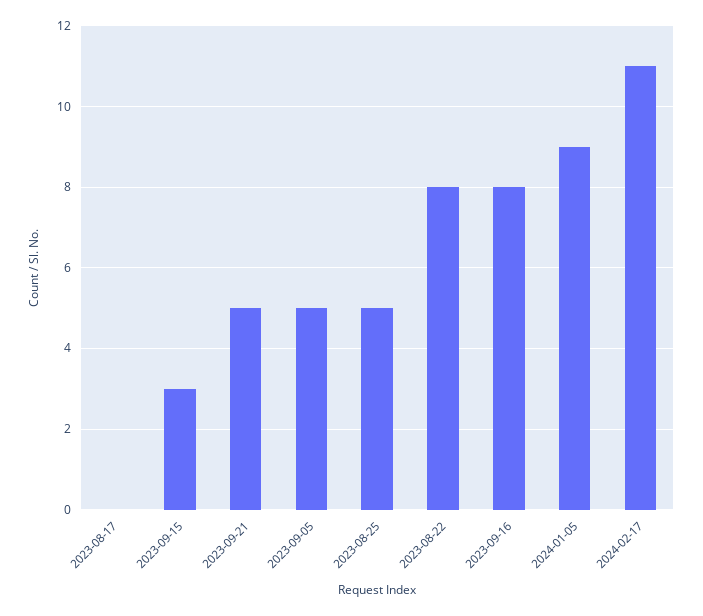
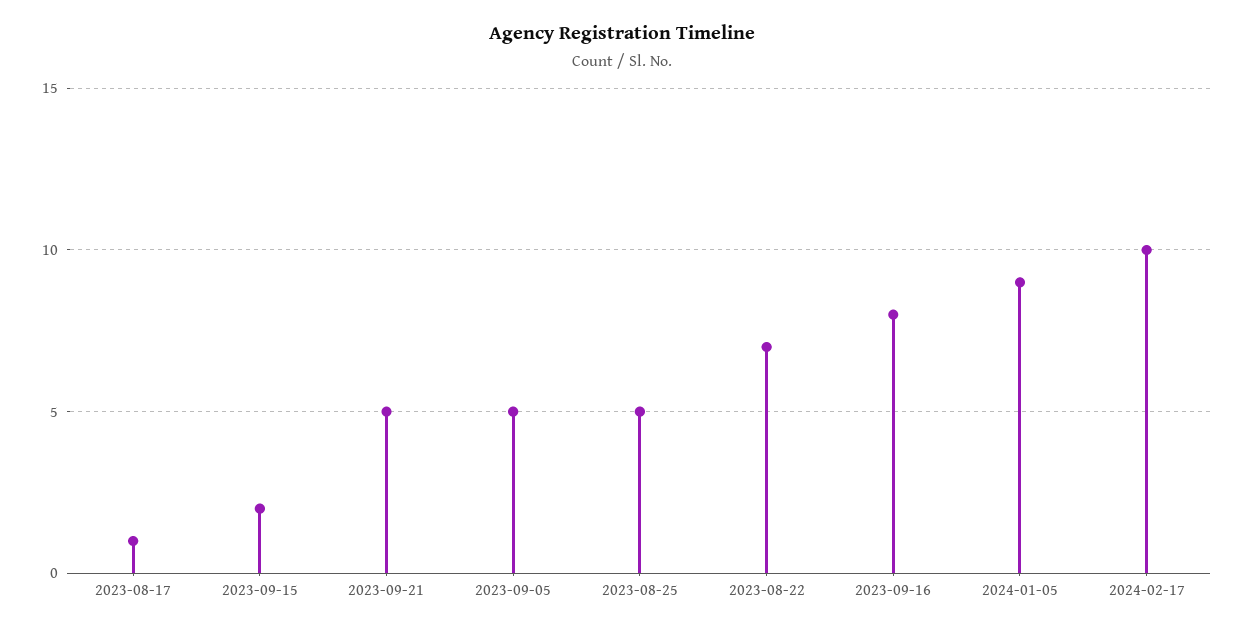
2023-08-17: 0 -> 1
2023-09-15: 3 -> 2
2023-08-22: 8 -> 7
2024-02-17: 11 -> 10

